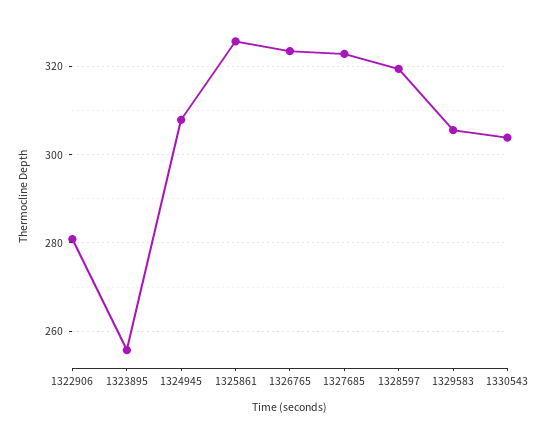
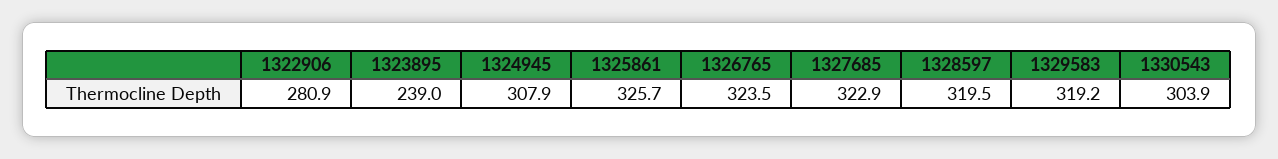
1323895: 256 -> 239
1329583: 306 -> 319.2

